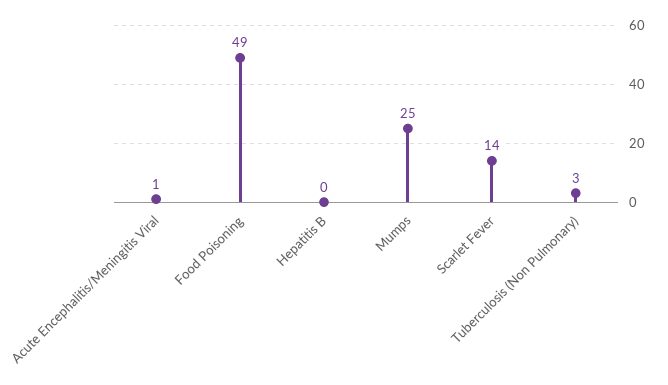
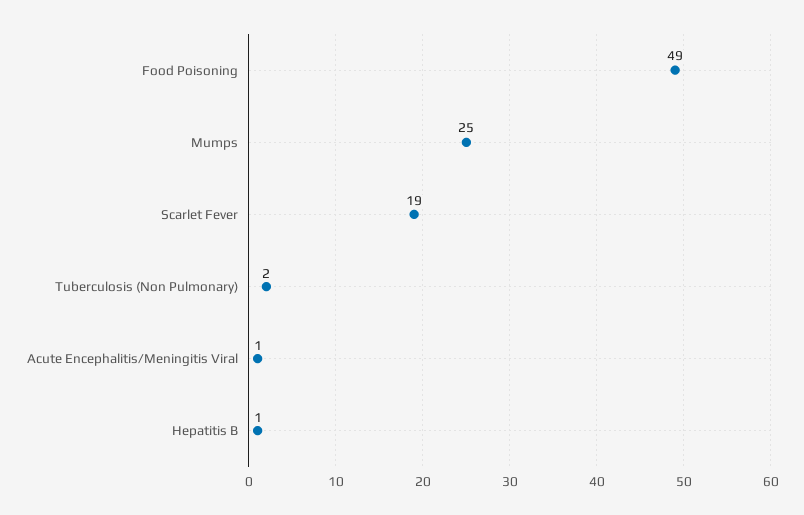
Hepatitis B: 0 -> 1
Scarlet Fever: 14 -> 19
Tuberculosis (Non Pulmonary): 3 -> 2

